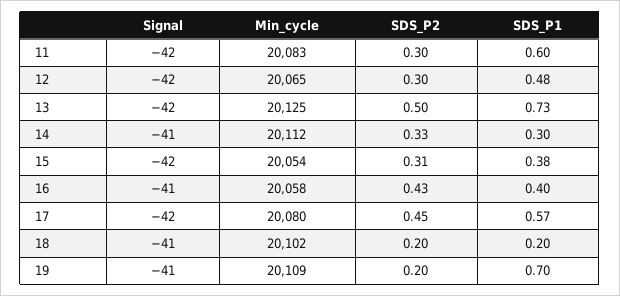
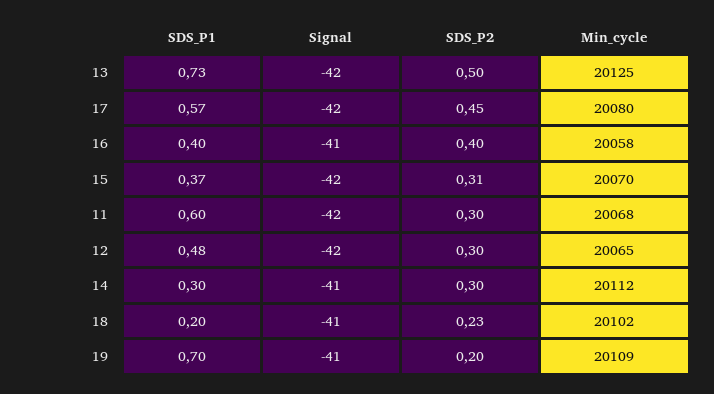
Min_cycle, 11: 20083 -> 20068
SDS_P2, 14: 0.33 -> 0.3
Min_cycle, 15: 20054 -> 20070
SDS_P1, 15: 0.38 -> 0.37
SDS_P2, 16: 0.43 -> 0.4
SDS_P2, 18: 0.2 -> 0.23

